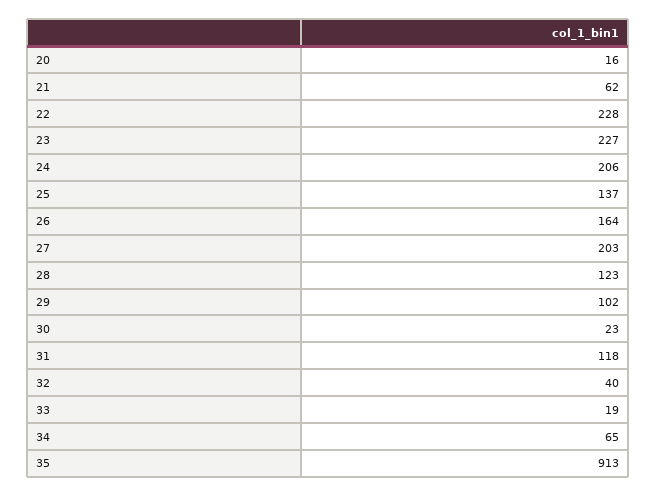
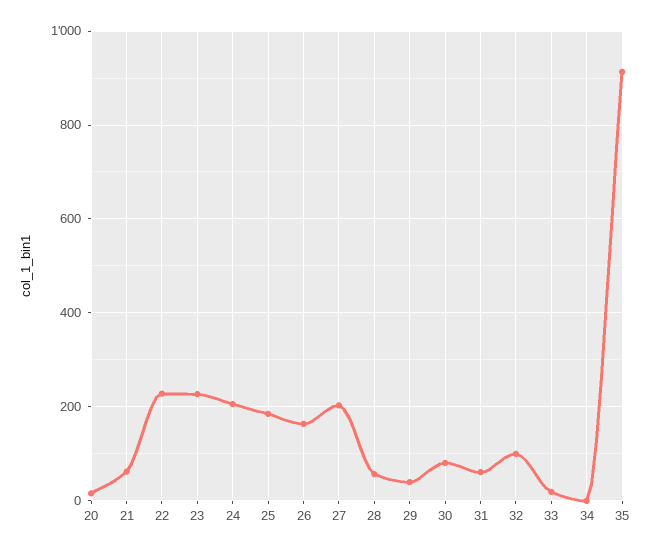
25: 137 -> 180
28: 123 -> 60
29: 102 -> 40
30: 23 -> 80
31: 118 -> 60
32: 40 -> 100
34: 65 -> 0

